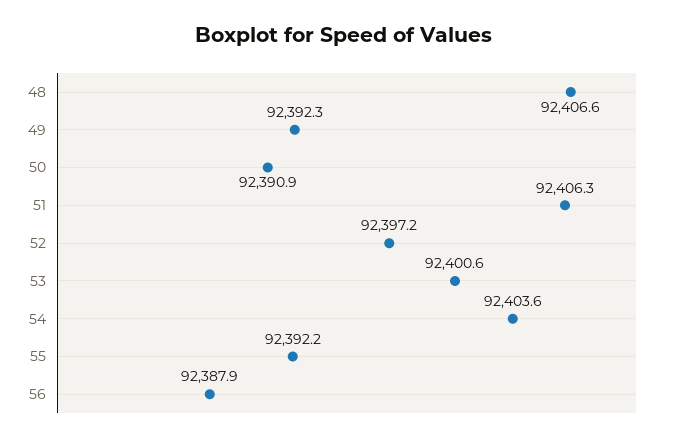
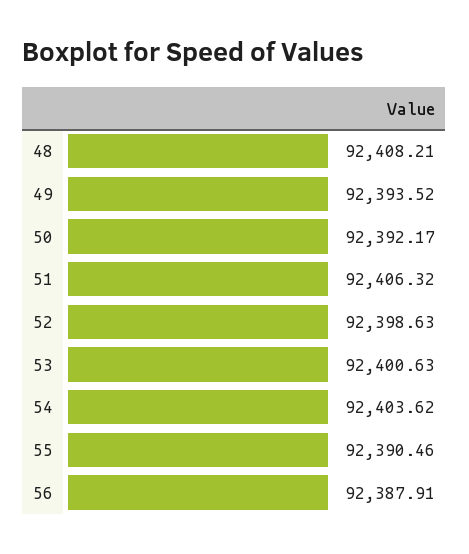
48: 92406.6 -> 92408.21
49: 92392.3 -> 92393.52
50: 92390.9 -> 92392.17
52: 92397.2 -> 92398.63
55: 92392.2 -> 92390.46

